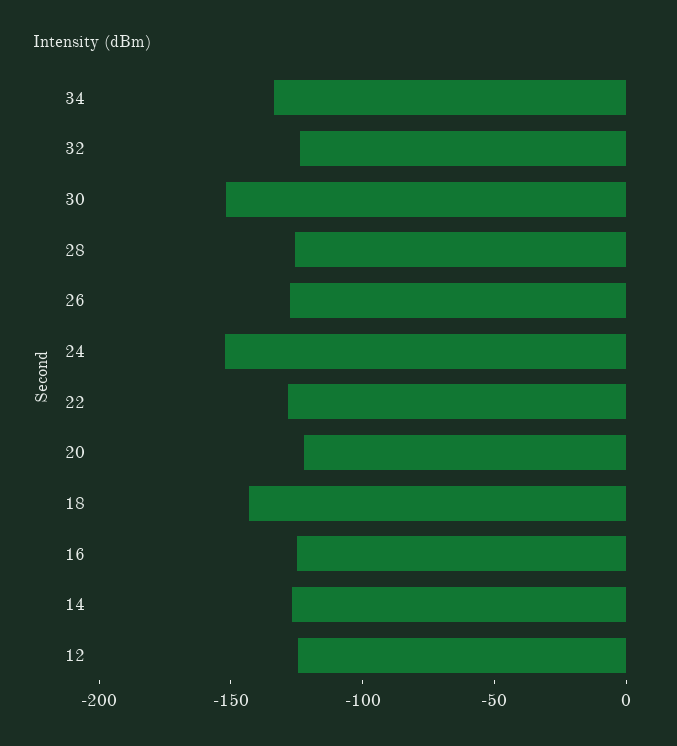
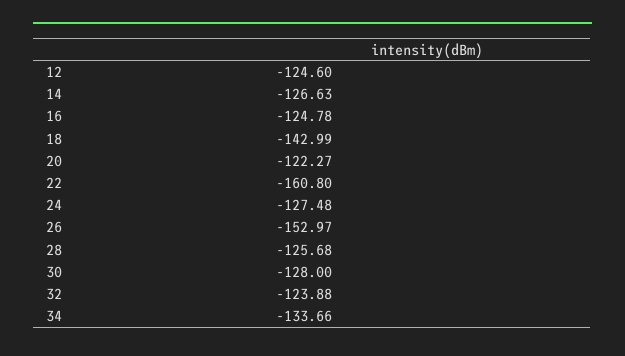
30: -150 -> -128
26: -130 -> -152.97
24: -150 -> -127.48
22: -130 -> -160.8

